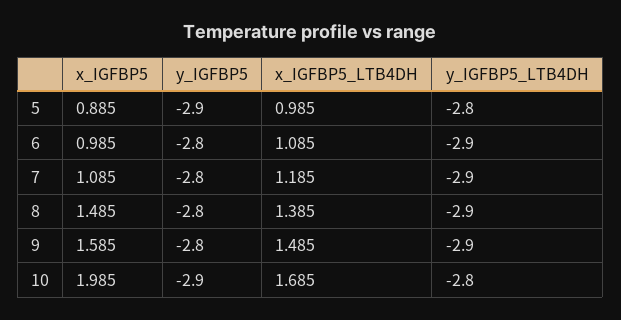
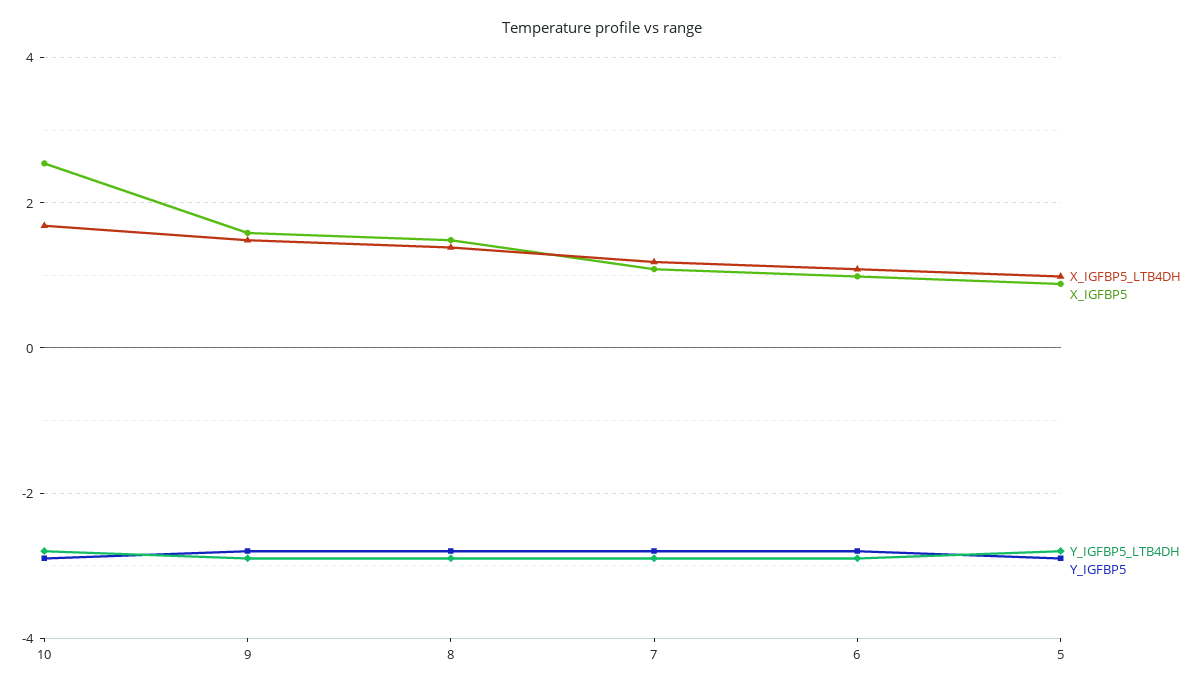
x_IGFBP5, 10: 1.985 -> 2.6

